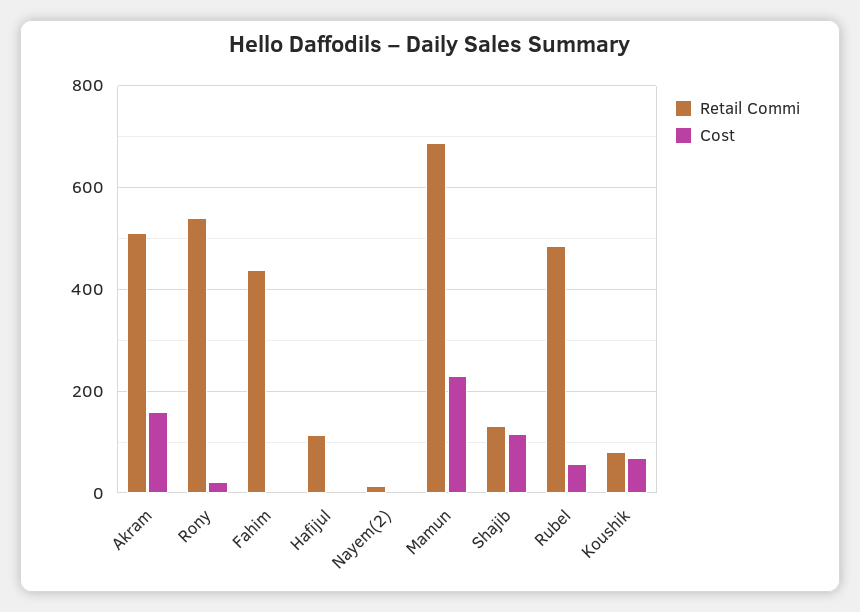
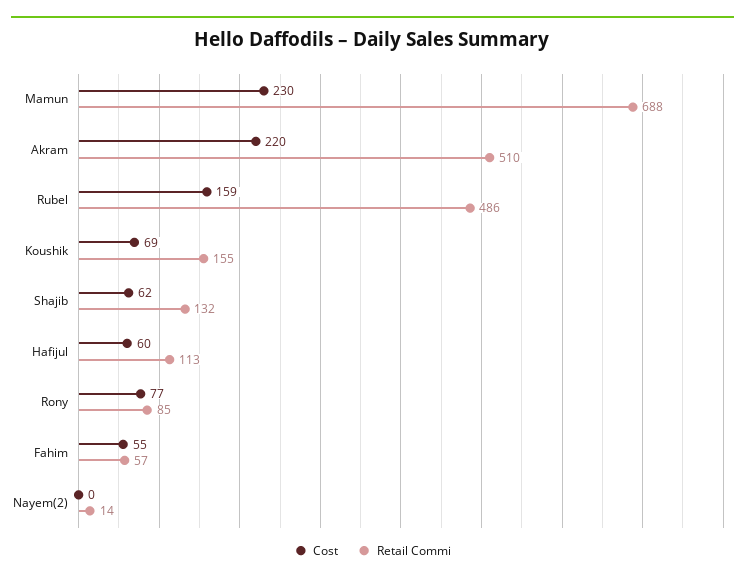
Cost, Akram: 160 -> 220
Retail Commi, Rony: 540 -> 85
Cost, Rony: 20 -> 77
Retail Commi, Fahim: 440 -> 57
Cost, Fahim: 0 -> 55
Cost, Hafijul: 0 -> 60
Cost, Shajib: 120 -> 62
Cost, Rubel: 60 -> 159
Retail Commi, Koushik: 80 -> 155

